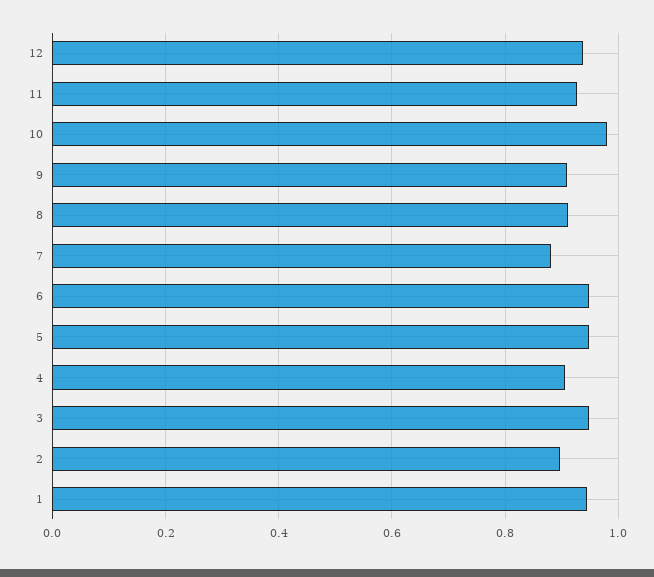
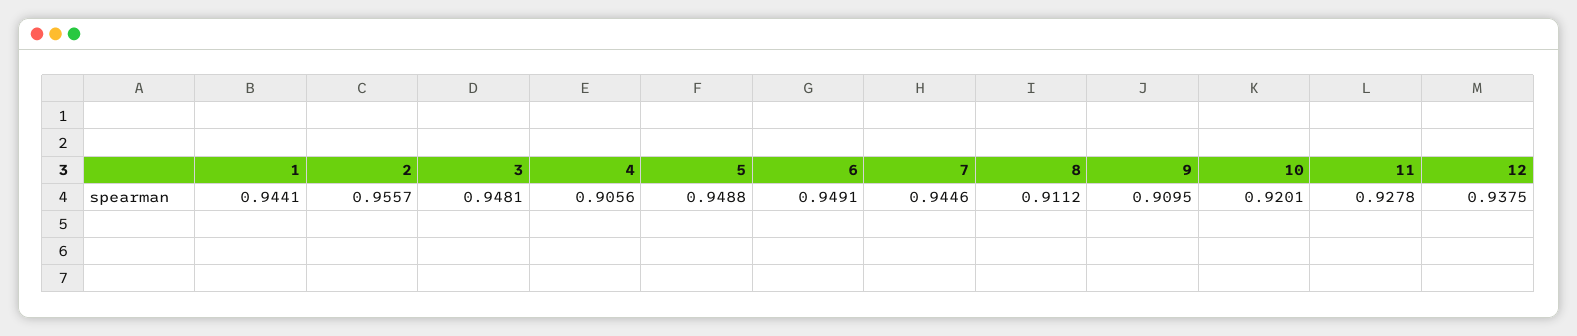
10: 0.98 -> 0.9201
7: 0.88 -> 0.9446
2: 0.9 -> 0.9557

